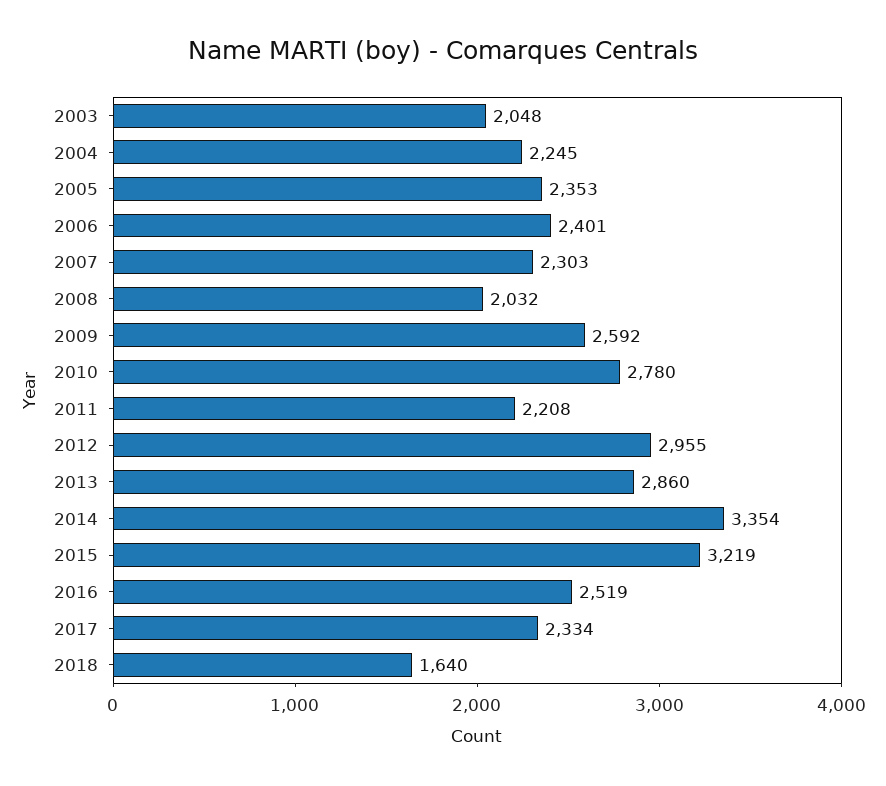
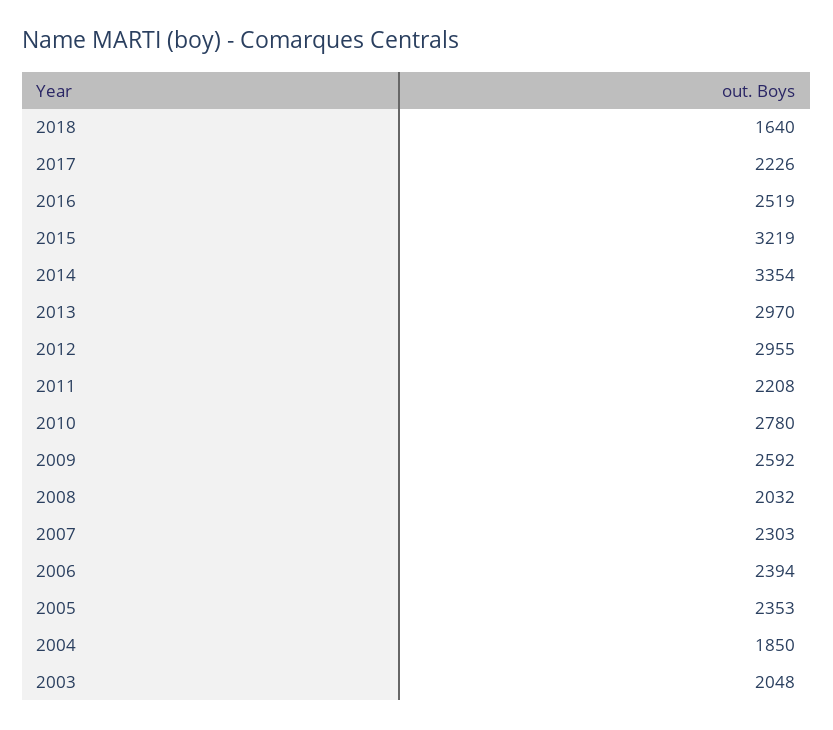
2004: 2245 -> 1850
2006: 2401 -> 2394
2013: 2860 -> 2970
2017: 2334 -> 2226

